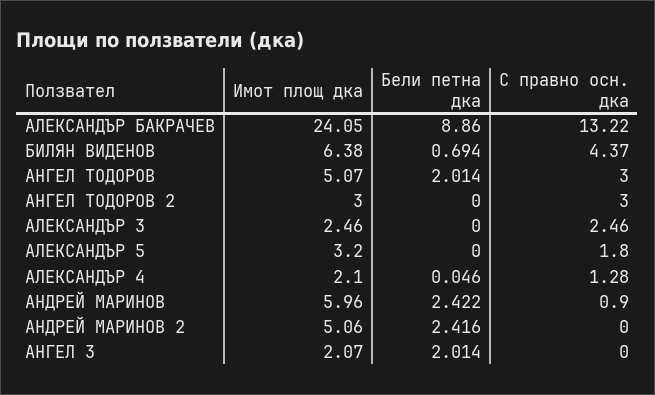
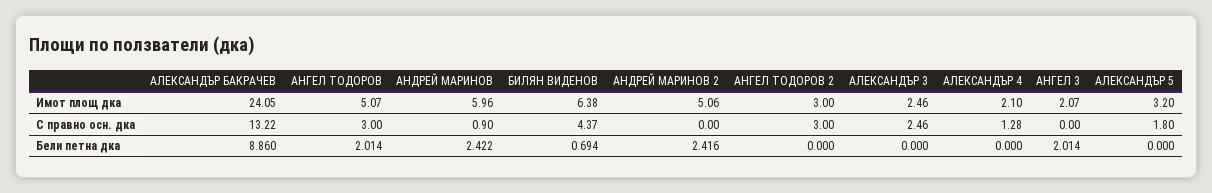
Бели петна дка, АЛЕКСАНДЪР 4: 0.046 -> 0

